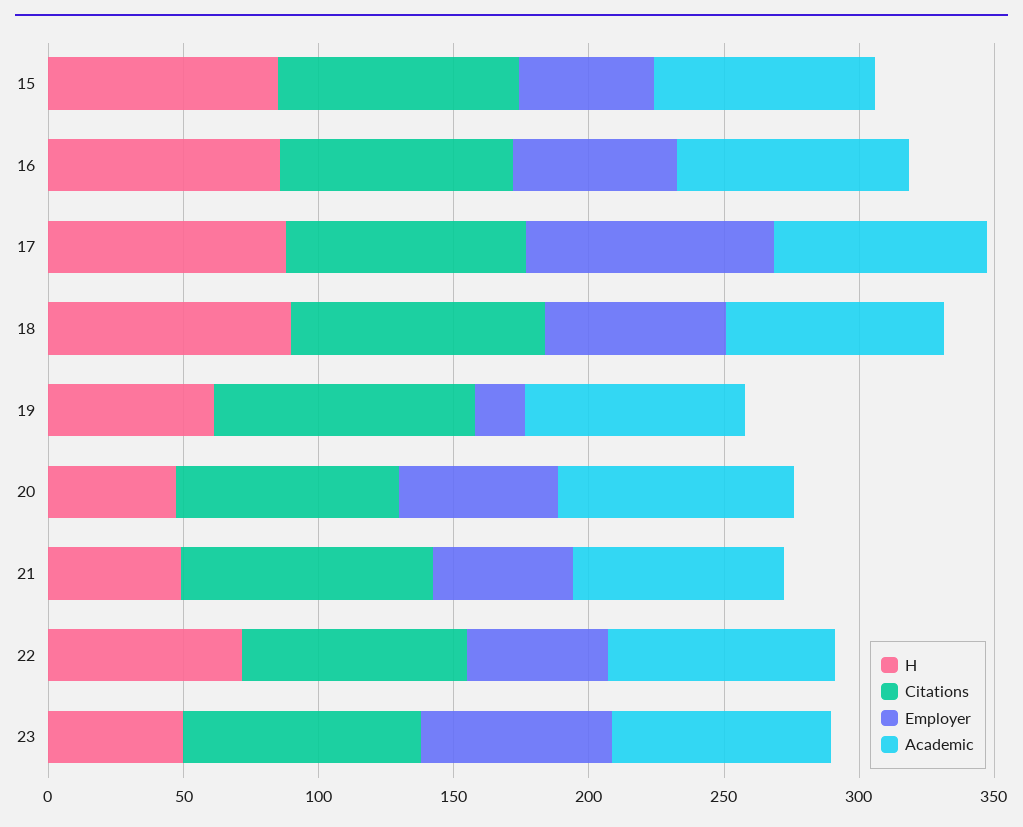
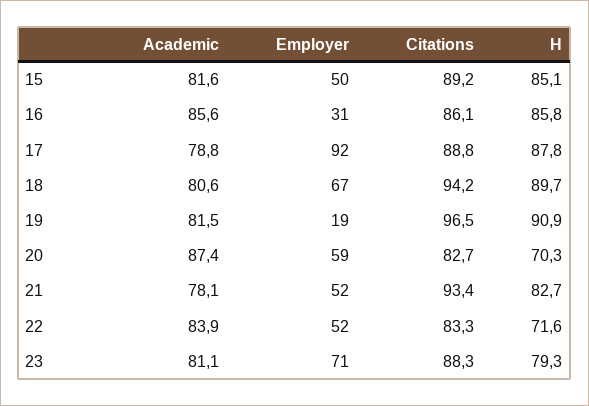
Employer, 16: 60 -> 31
H, 19: 60 -> 90.9
H, 20: 50 -> 70.3
H, 21: 50 -> 82.7
H, 23: 50 -> 79.3

